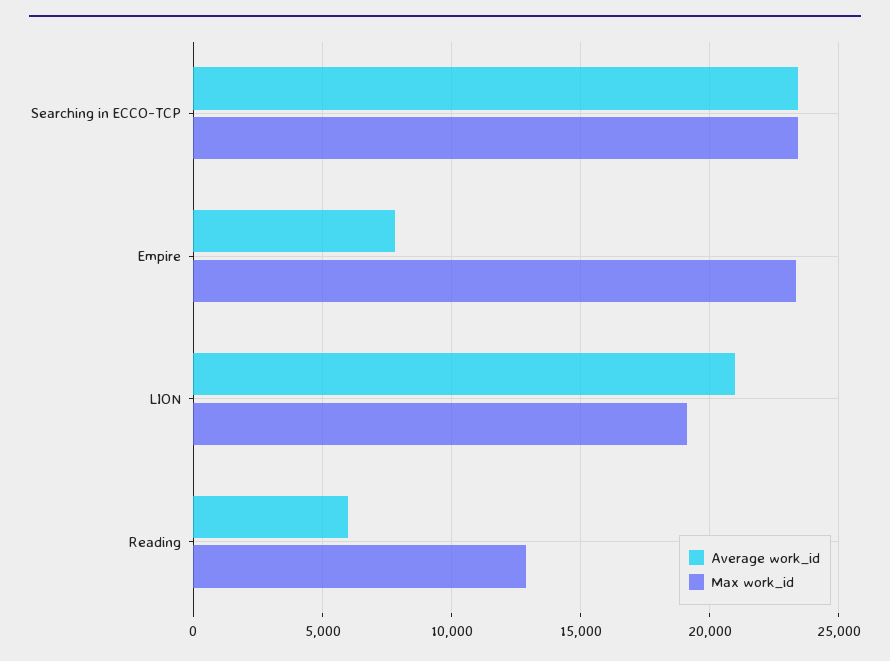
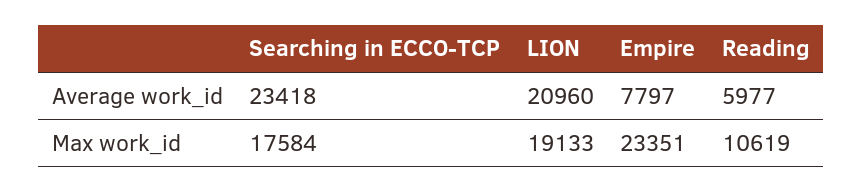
Max work_id, Searching in ECCO-TCP: 23500 -> 17584
Max work_id, Reading: 13000 -> 10619

